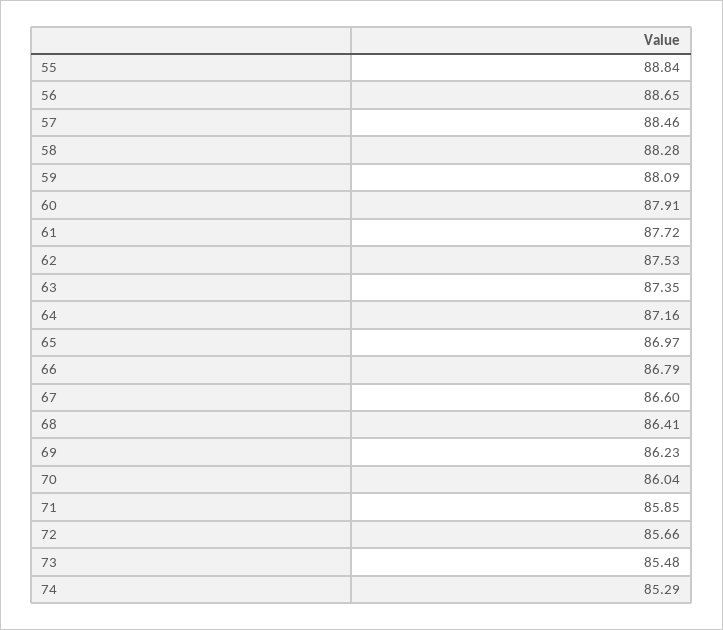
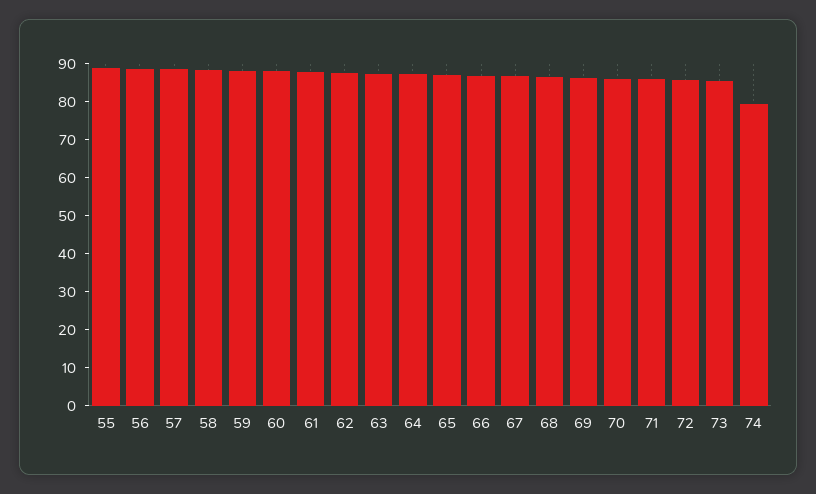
74: 85.29 -> 80

